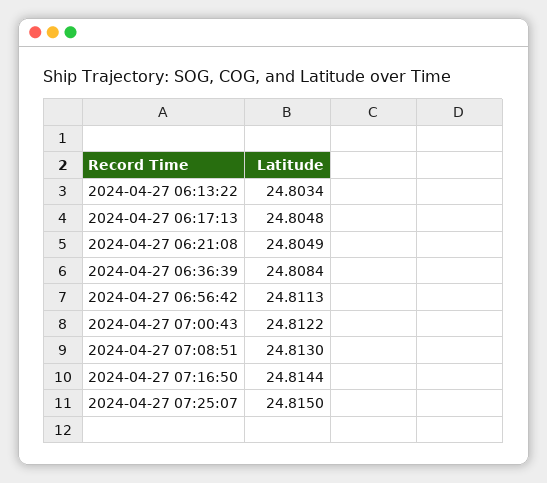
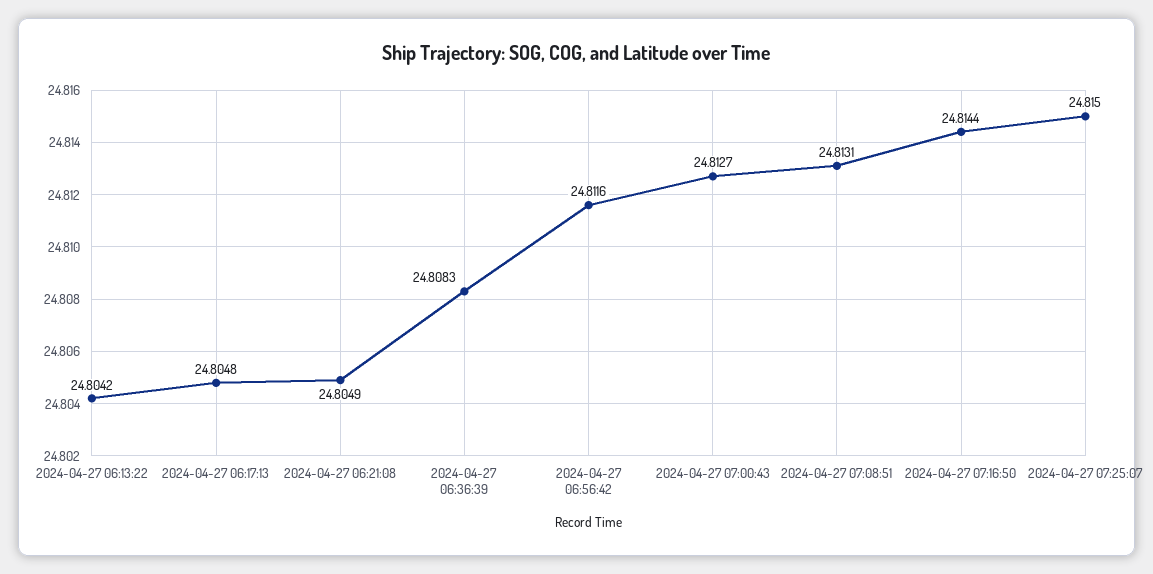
2024-04-27 06:13:22: 24.8034 -> 24.8042
2024-04-27 06:36:39: 24.8084 -> 24.8083
2024-04-27 06:56:42: 24.8113 -> 24.8116
2024-04-27 07:00:43: 24.8122 -> 24.8127
2024-04-27 07:08:51: 24.813 -> 24.8131

